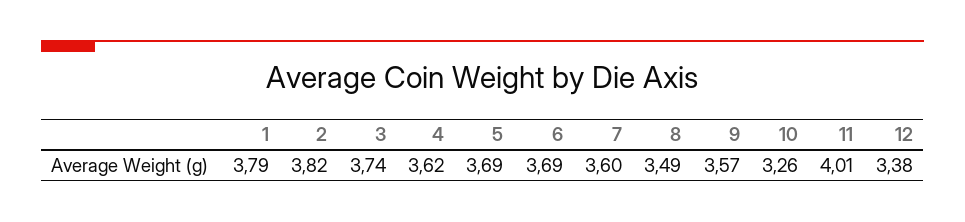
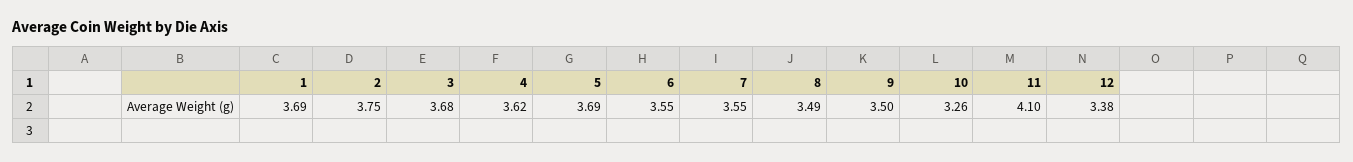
1: 3.79 -> 3.69
2: 3.82 -> 3.75
3: 3.74 -> 3.68
6: 3.69 -> 3.55
7: 3.6 -> 3.55
9: 3.57 -> 3.5
11: 4.01 -> 4.1

